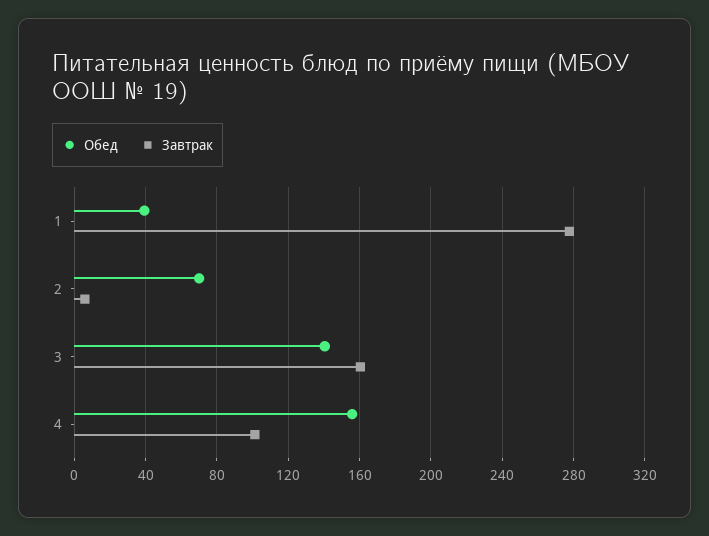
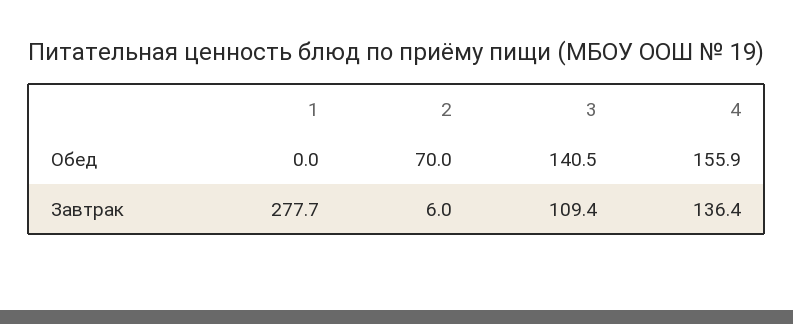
Обед, 1: 40 -> 0
Завтрак, 3: 160 -> 109.4
Завтрак, 4: 100 -> 136.4

